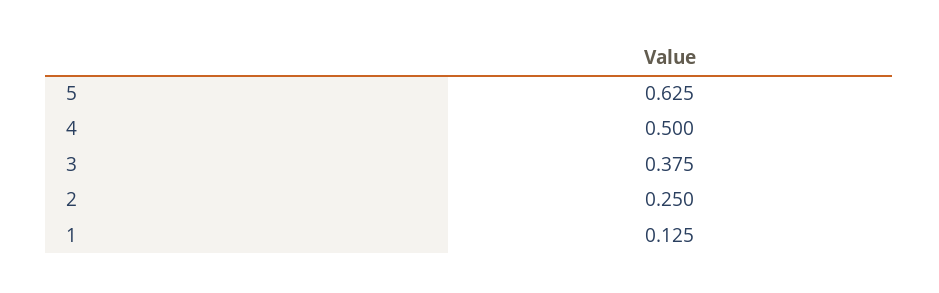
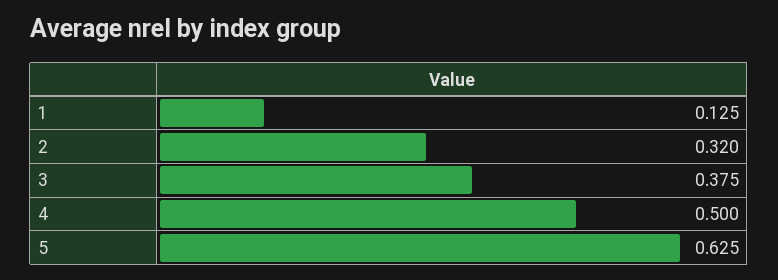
2: 0.25 -> 0.32

